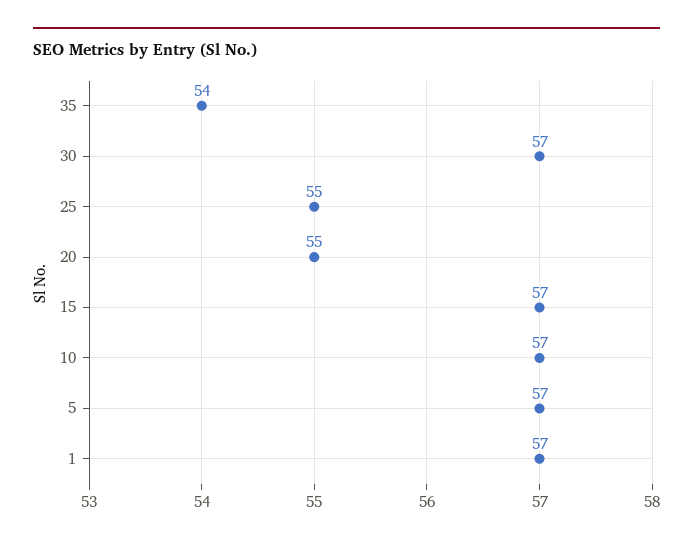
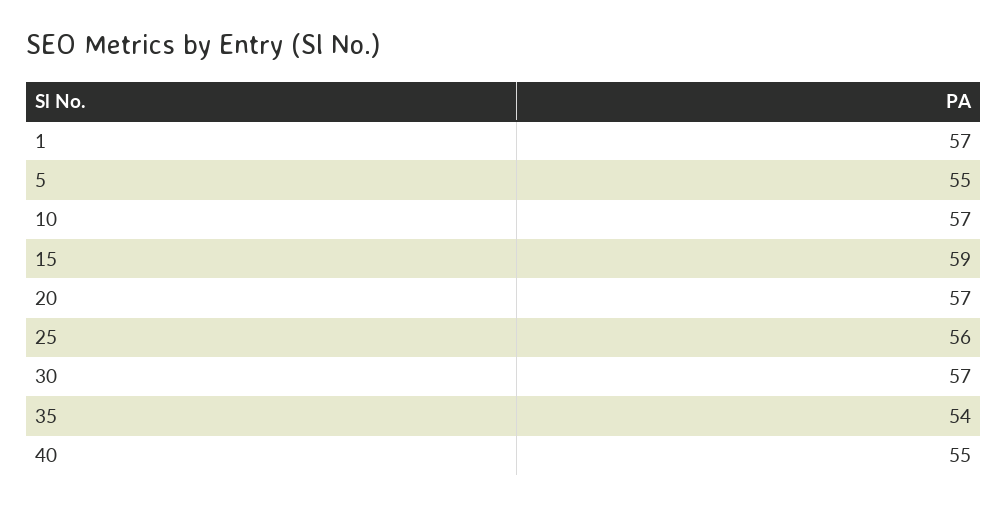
25: 55 -> 56
20: 55 -> 57
15: 57 -> 59
5: 57 -> 55
40: none -> 55

